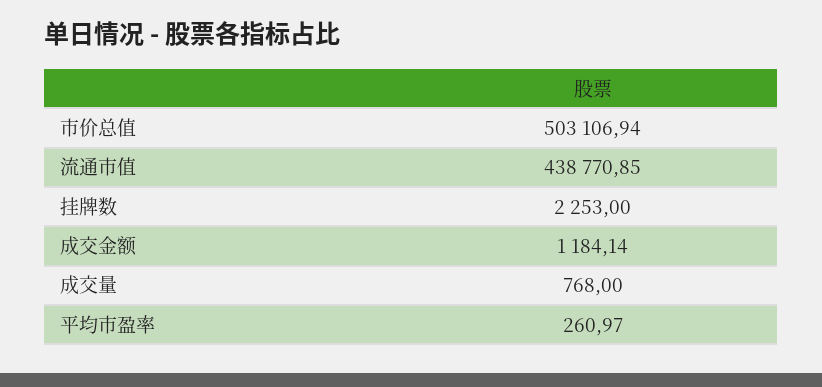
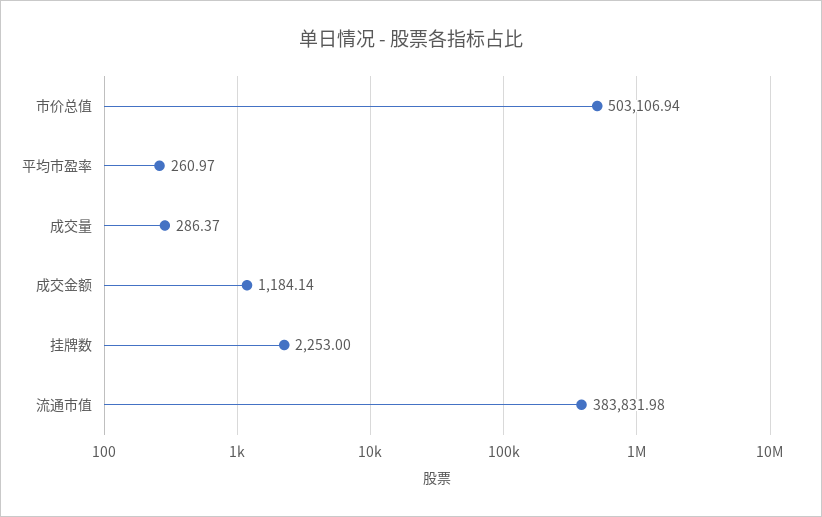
流通市值: 438770.85 -> 383831.98
成交量: 768 -> 286.37

